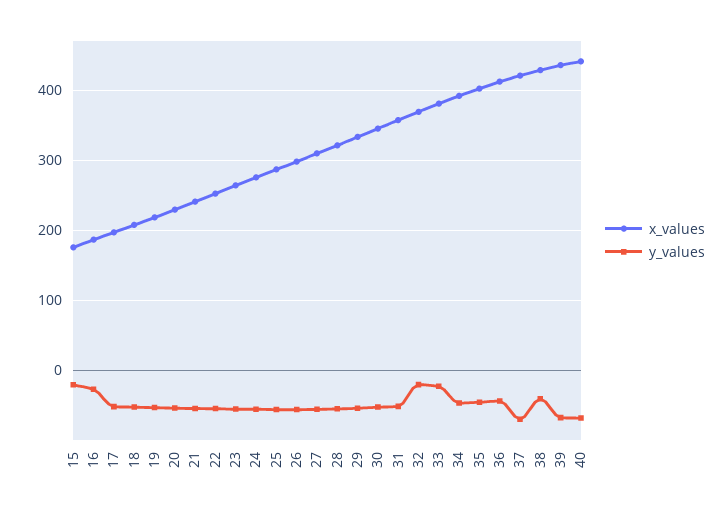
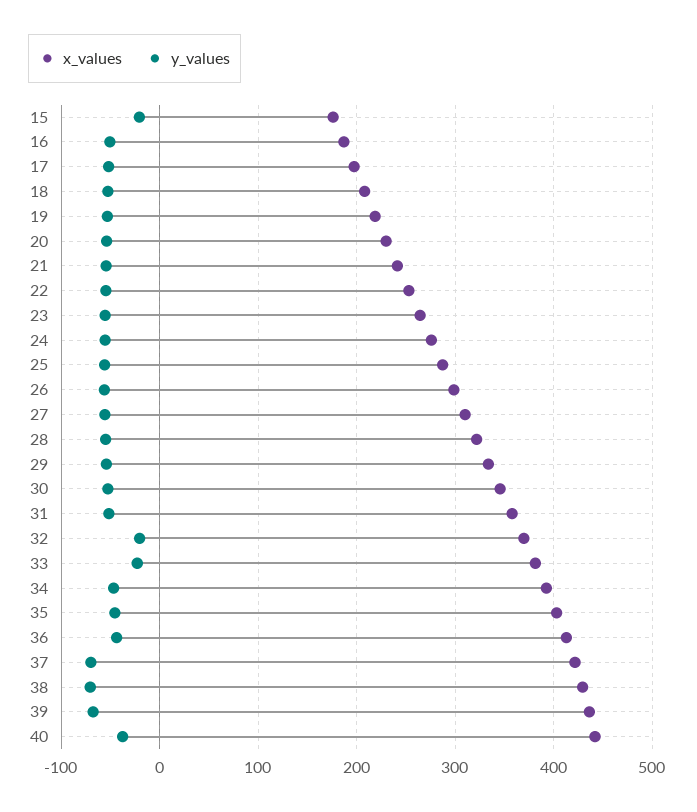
y_values, 16: -30 -> -50
y_values, 38: -40 -> -70
y_values, 40: -70 -> -40

